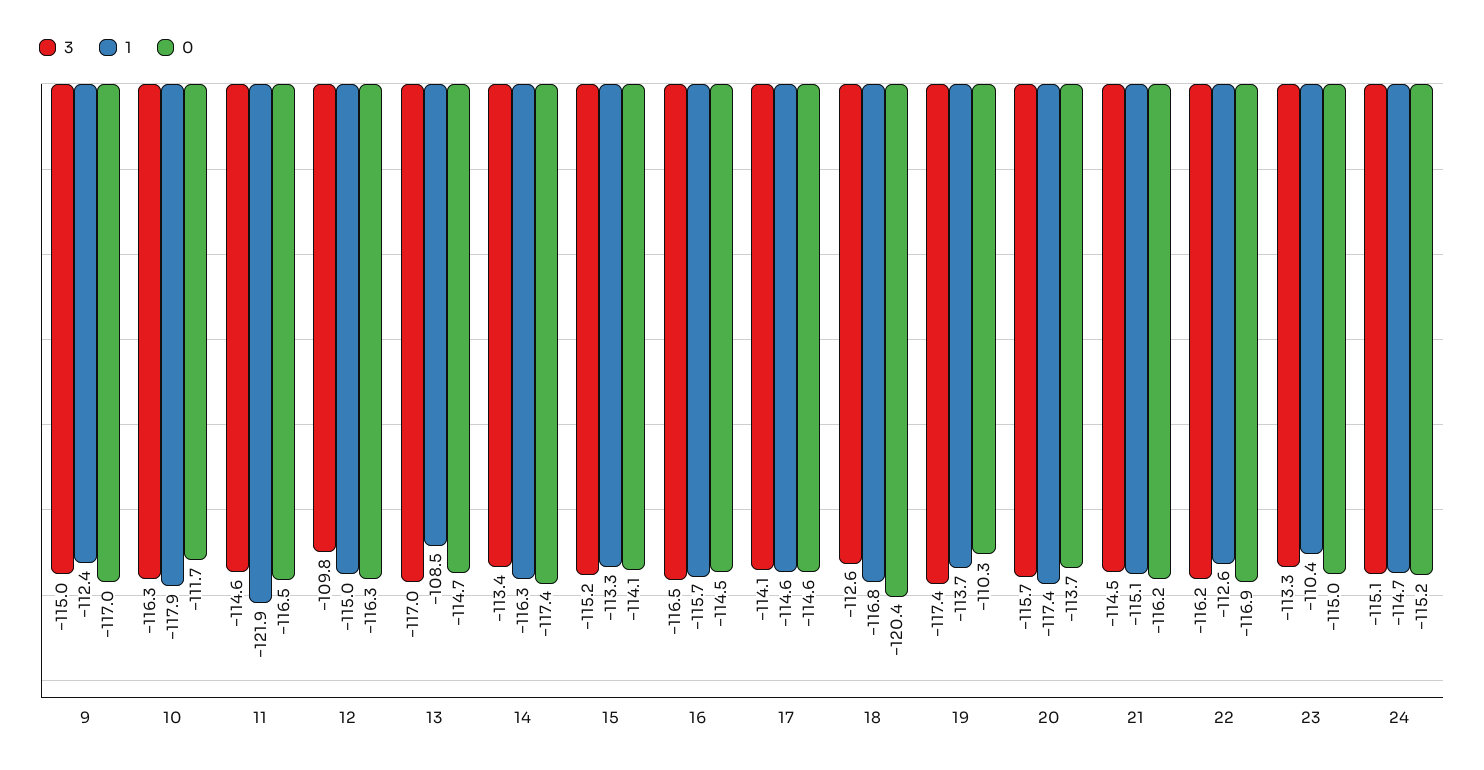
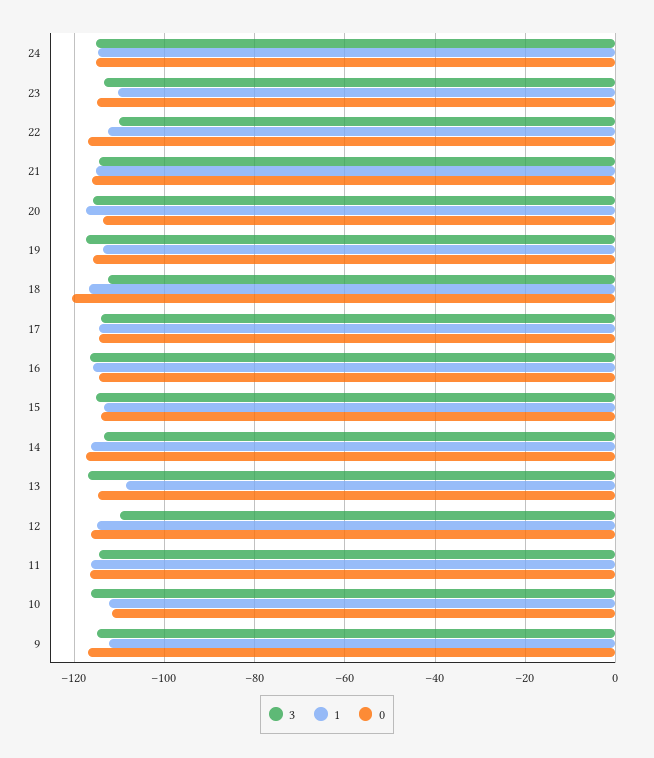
1, 10: -117.9 -> -112
1, 11: -121.9 -> -116
0, 19: -110.3 -> -116
3, 22: -116.2 -> -110

